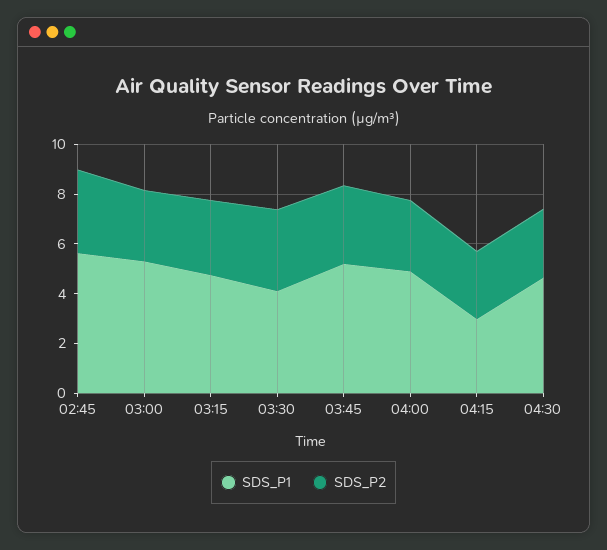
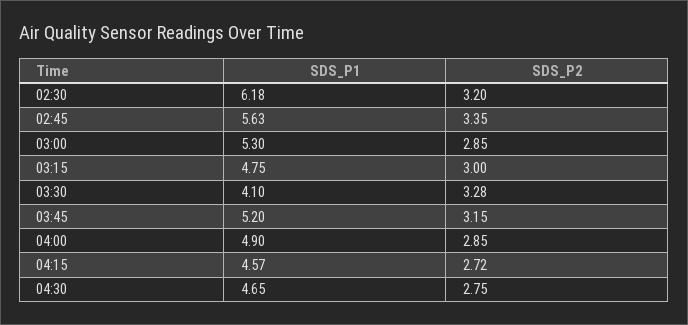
SDS_P1, 04:15: 3 -> 4.57
SDS_P1, 02:30: none -> 6.18
SDS_P2, 02:30: none -> 3.2

